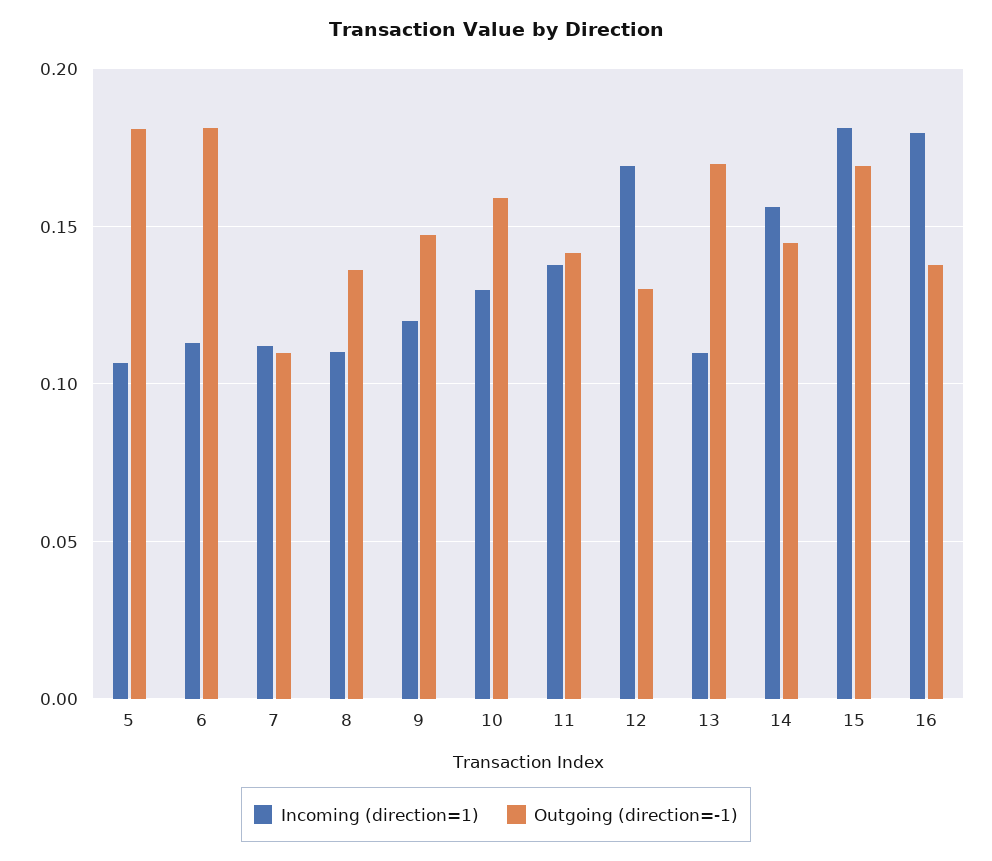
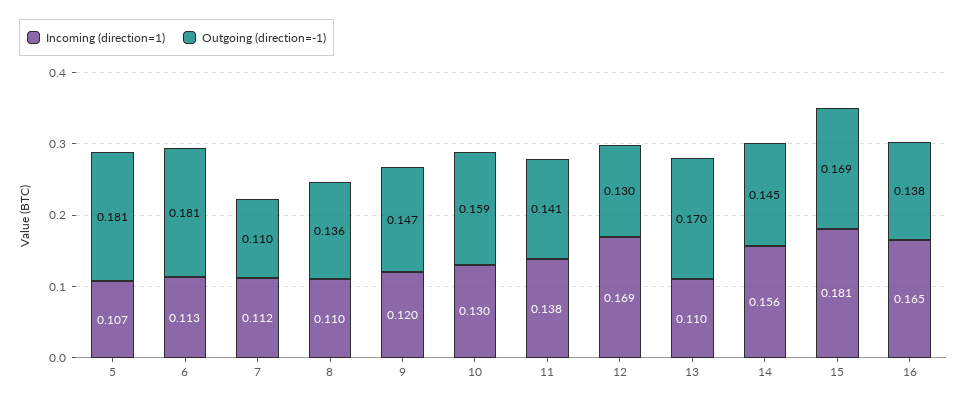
Incoming (direction=1), 16: 0.18 -> 0.165

